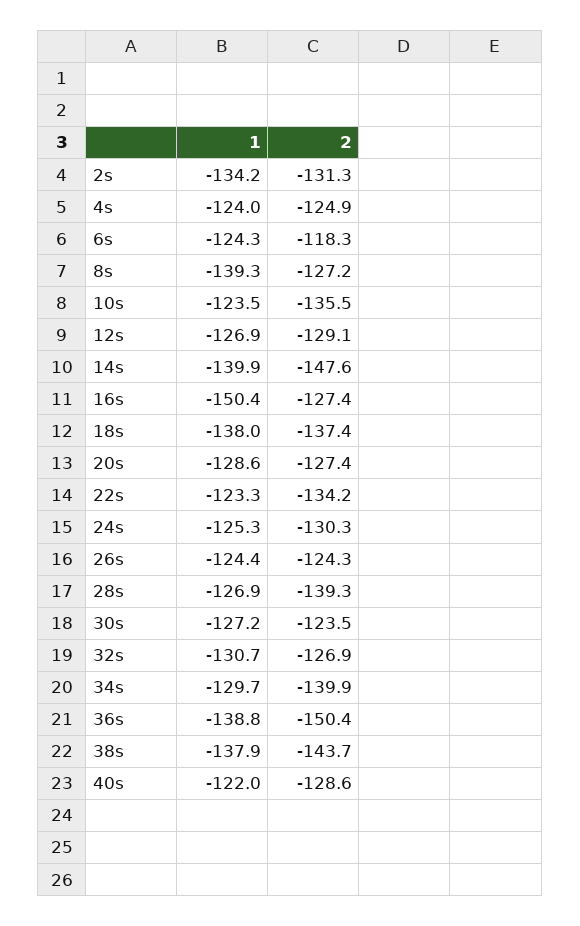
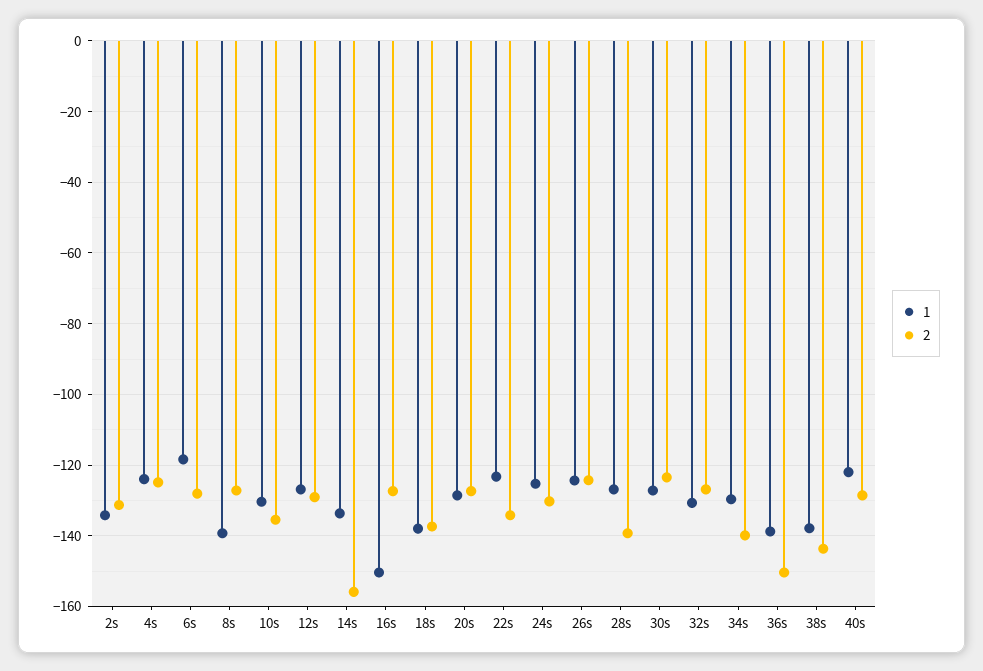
1, 6s: -124.3 -> -118
2, 6s: -118.3 -> -128
1, 10s: -123.5 -> -130
1, 14s: -139.9 -> -134
2, 14s: -147.6 -> -156

